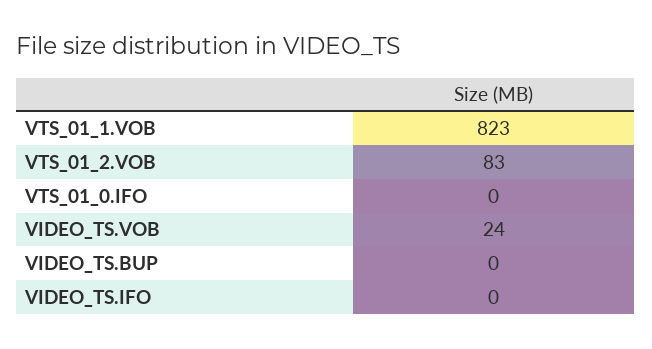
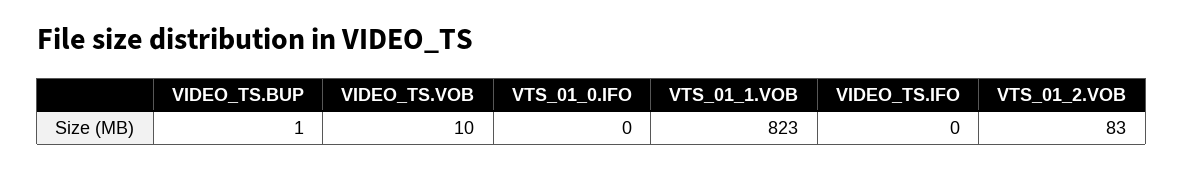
VIDEO_TS.VOB: 24 -> 10
VIDEO_TS.BUP: 0 -> 1

